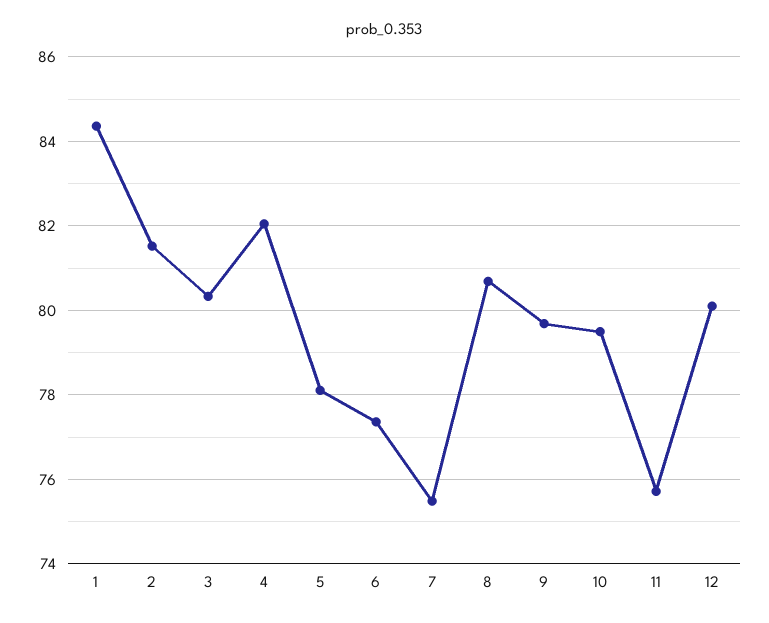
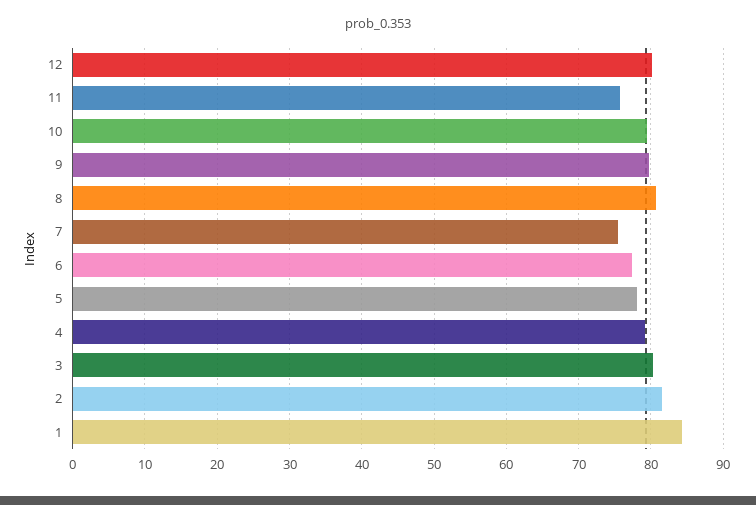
4: 82 -> 79

